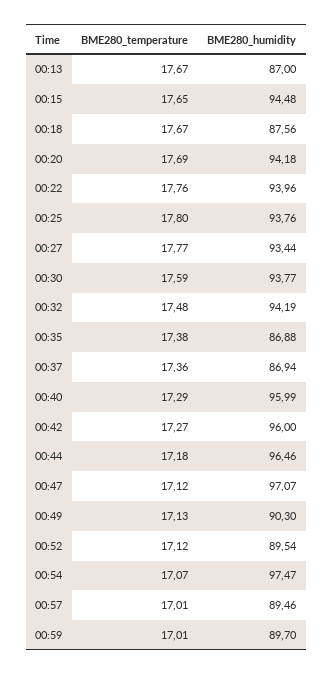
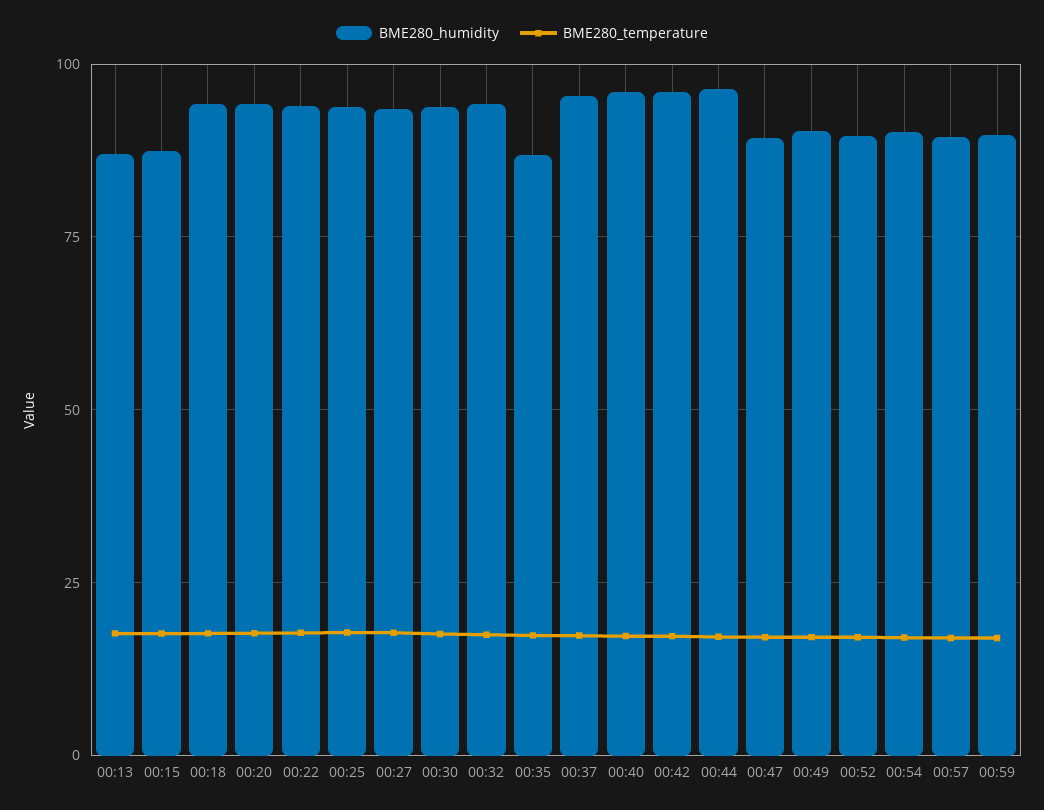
BME280_humidity, 00:15: 94.48 -> 87.5
BME280_humidity, 00:18: 87.56 -> 95
BME280_humidity, 00:37: 86.94 -> 95
BME280_humidity, 00:47: 97.07 -> 90
BME280_humidity, 00:54: 97.47 -> 90

